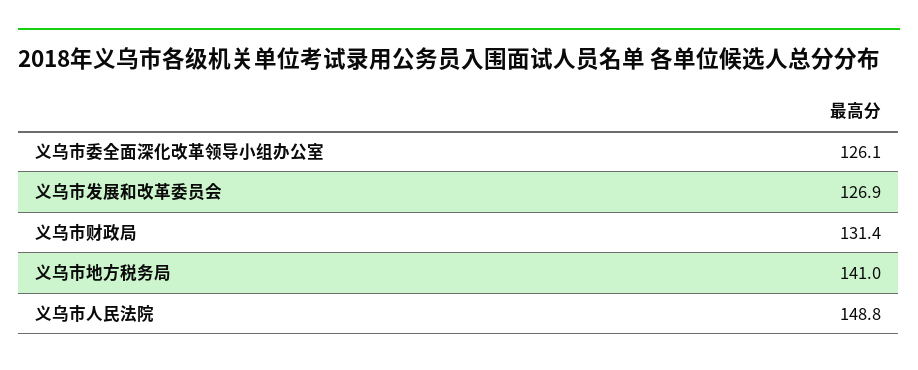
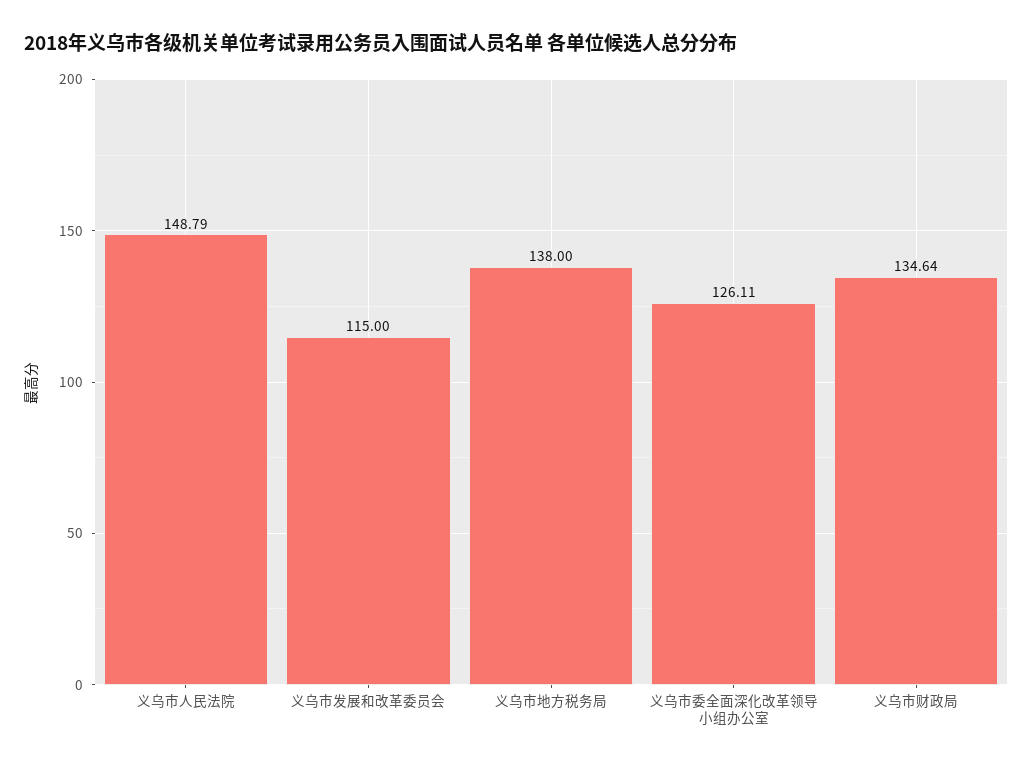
义乌市发展和改革委员会: 126.9 -> 115
义乌市财政局: 131.4 -> 134.64
义乌市地方税务局: 141 -> 138

